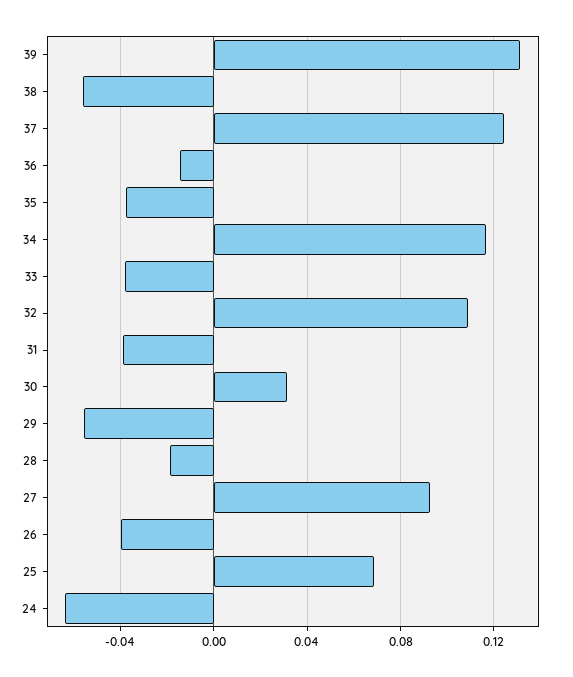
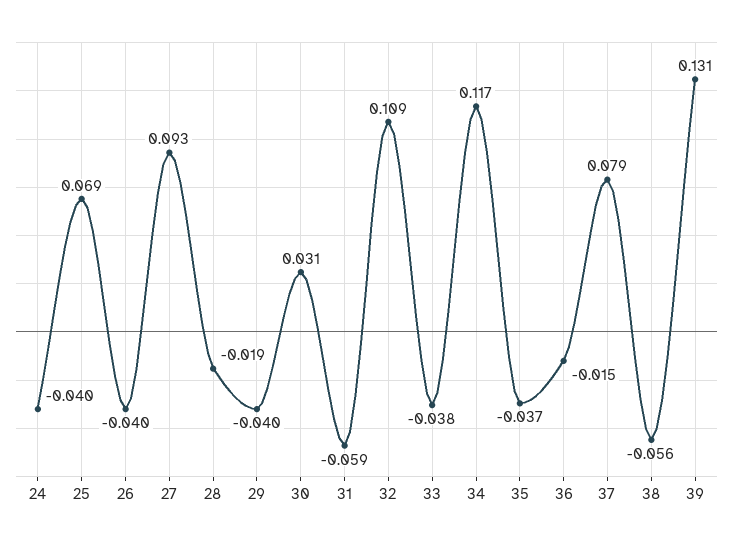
37: 0.125 -> 0.079
31: -0.04 -> -0.059
29: -0.055 -> -0.04
24: -0.065 -> -0.04

